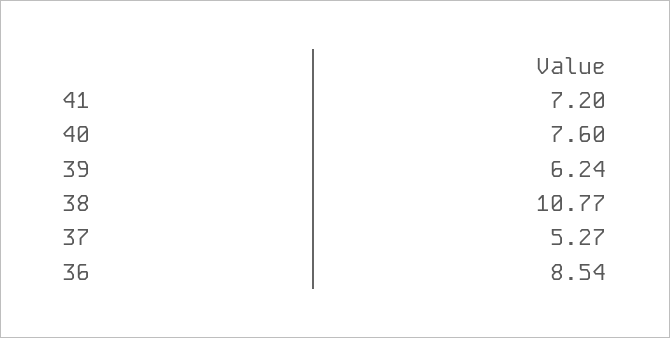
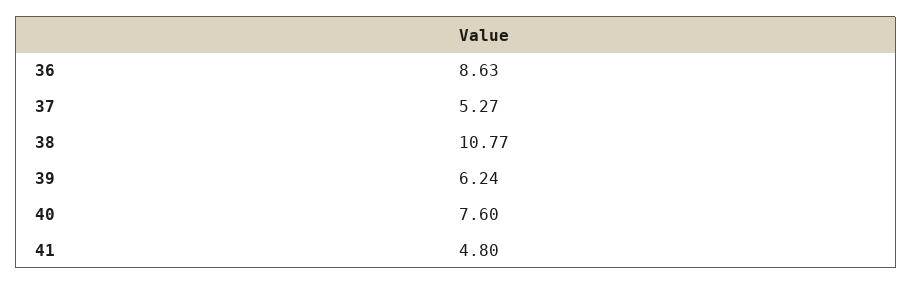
41: 7.2 -> 4.8
36: 8.54 -> 8.63

